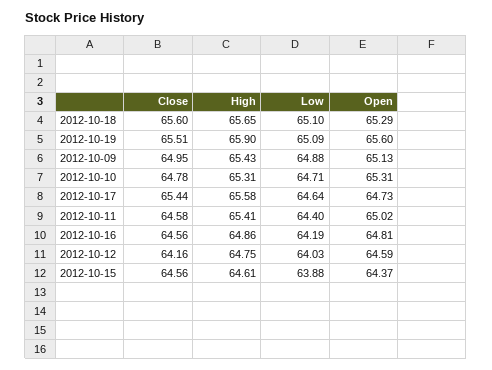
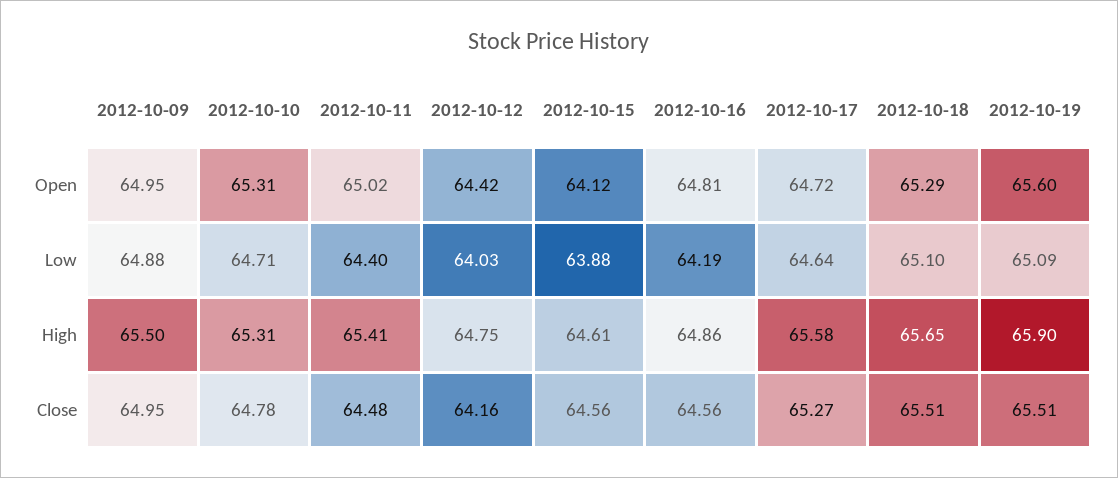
Close, 2012-10-18: 65.6 -> 65.51
High, 2012-10-09: 65.43 -> 65.5
Open, 2012-10-09: 65.13 -> 64.95
Close, 2012-10-17: 65.44 -> 65.27
Open, 2012-10-17: 64.73 -> 64.72
Close, 2012-10-11: 64.58 -> 64.48
Open, 2012-10-12: 64.59 -> 64.42
Open, 2012-10-15: 64.37 -> 64.12

